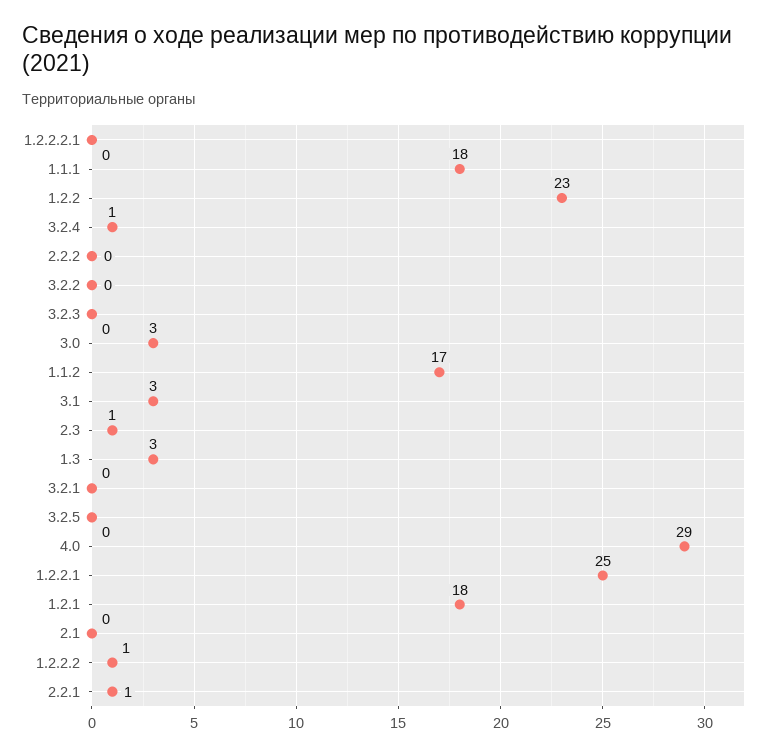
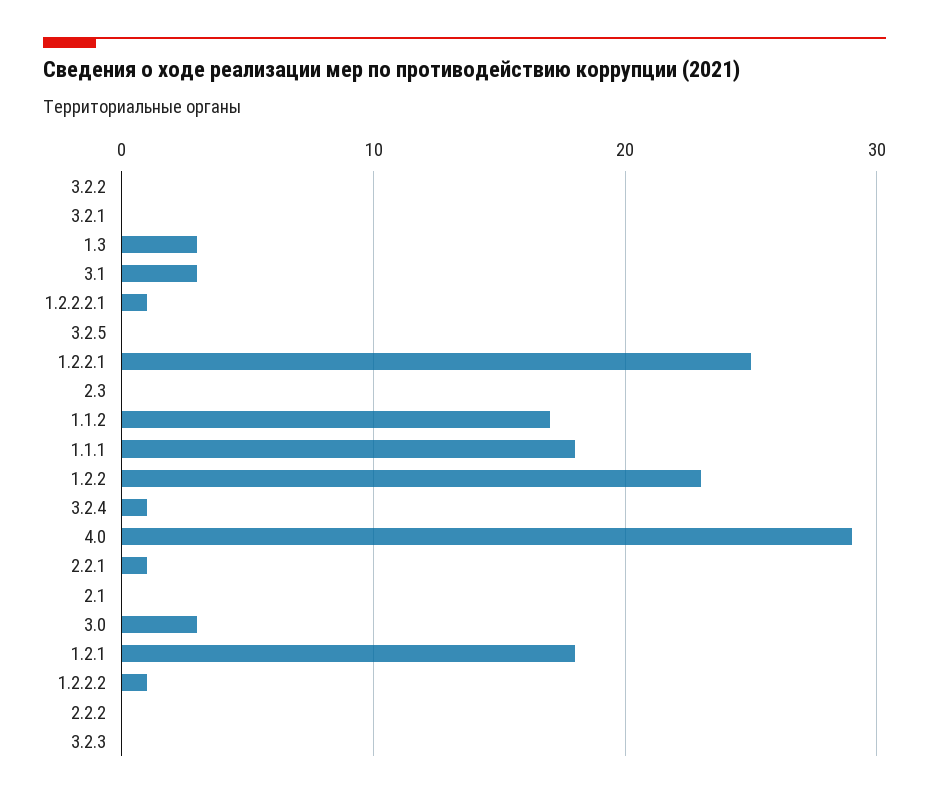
1.2.2.2.1: 0 -> 1
2.3: 1 -> 0

